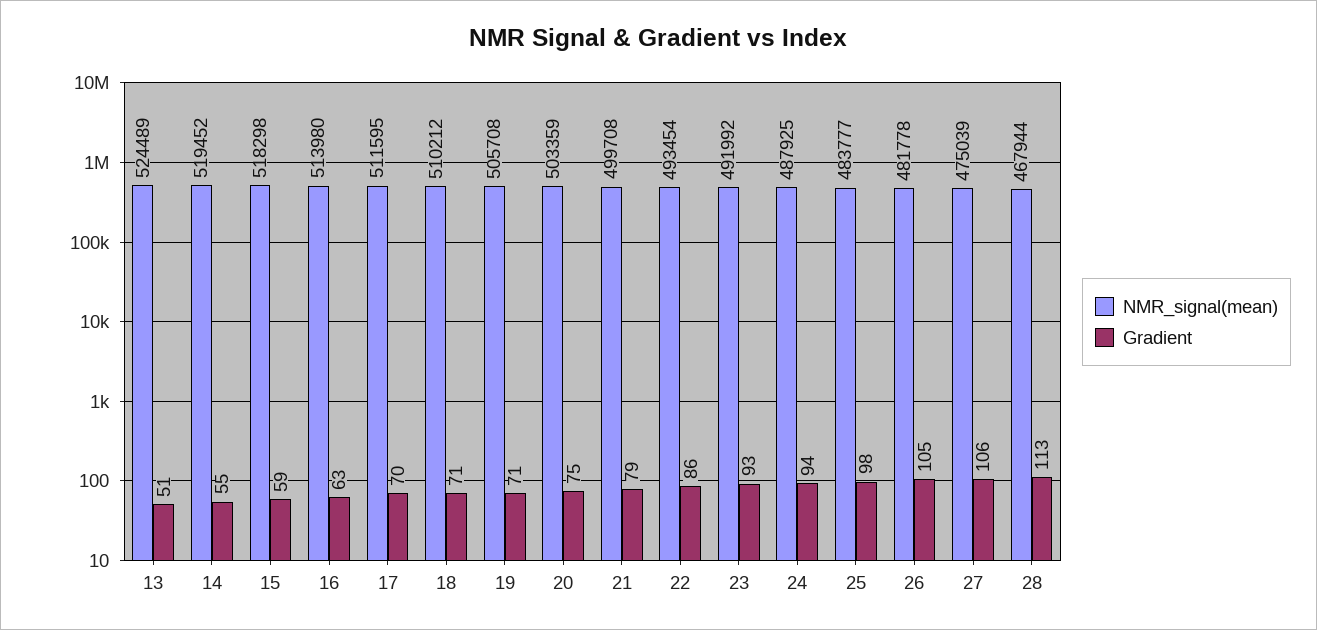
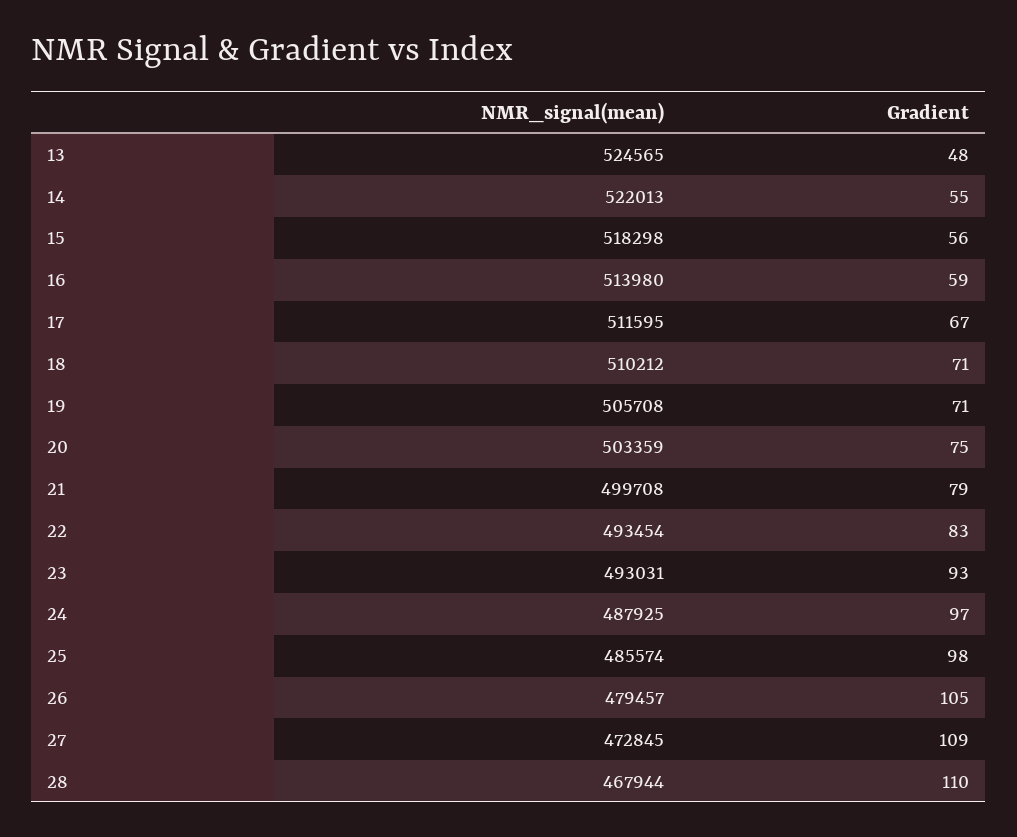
NMR_signal(mean), 13: 524489 -> 524565
Gradient, 13: 51 -> 48
NMR_signal(mean), 14: 519452 -> 522013
Gradient, 15: 59 -> 56
Gradient, 16: 63 -> 59
Gradient, 17: 70 -> 67
Gradient, 22: 86 -> 83
NMR_signal(mean), 23: 491992 -> 493031
Gradient, 24: 94 -> 97
NMR_signal(mean), 25: 483777 -> 485574
NMR_signal(mean), 26: 481778 -> 479457
NMR_signal(mean), 27: 475039 -> 472845
Gradient, 27: 106 -> 109
Gradient, 28: 113 -> 110

